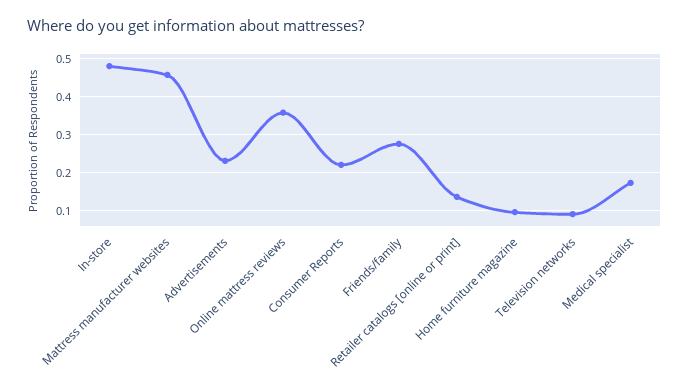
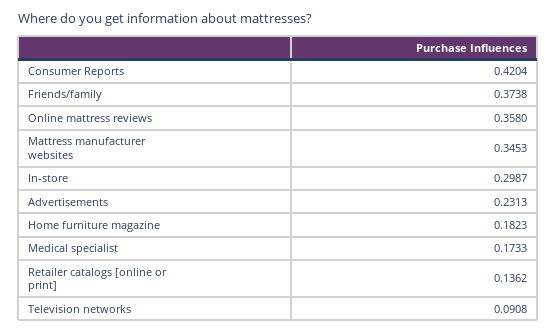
In-store: 0.48 -> 0.2987
Mattress manufacturer websites: 0.46 -> 0.3453
Consumer Reports: 0.22 -> 0.4204
Friends/family: 0.28 -> 0.3738
Home furniture magazine: 0.1 -> 0.1823

